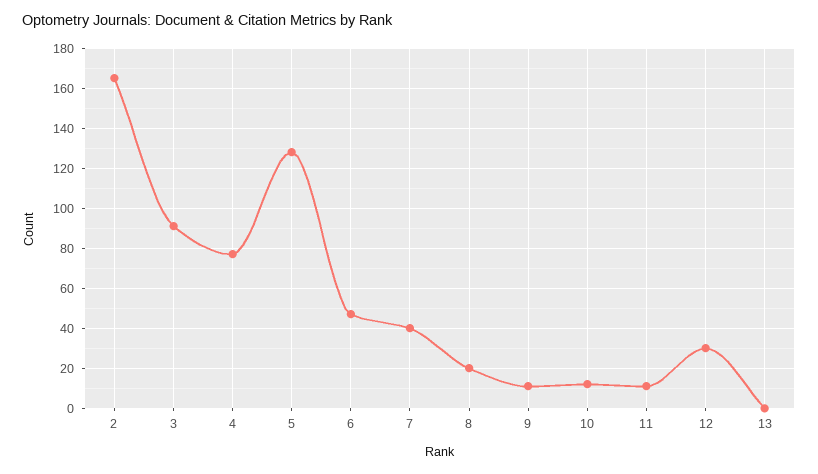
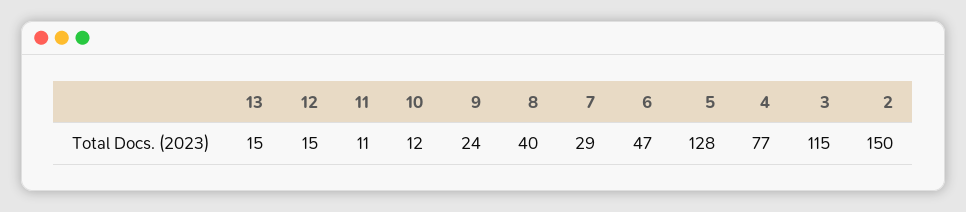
2: 165 -> 150
3: 90 -> 115
7: 40 -> 29
8: 20 -> 40
9: 10 -> 24
12: 30 -> 15
13: 0 -> 15

